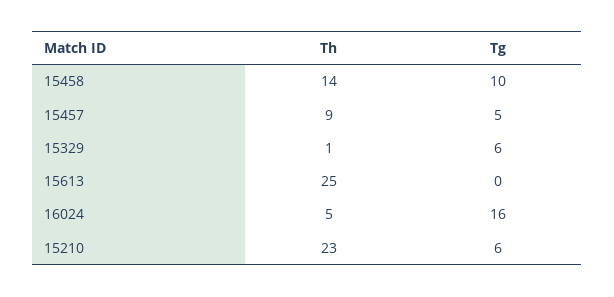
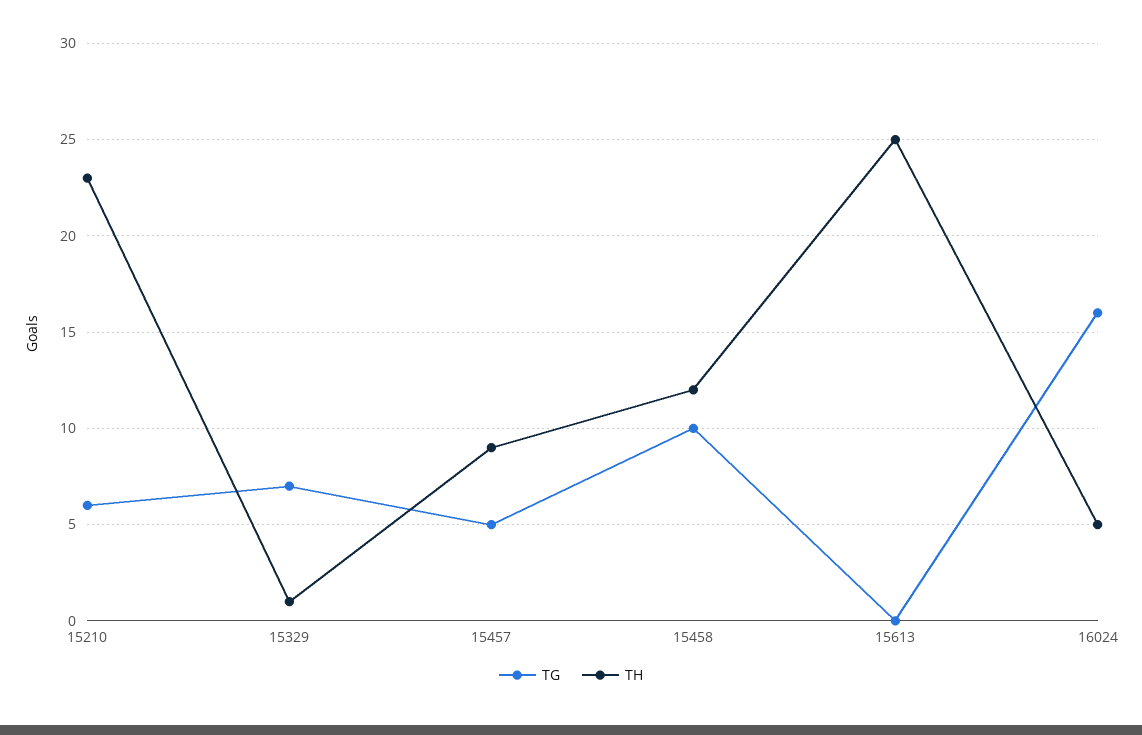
Th, 15458: 14 -> 12
Tg, 15329: 6 -> 7

